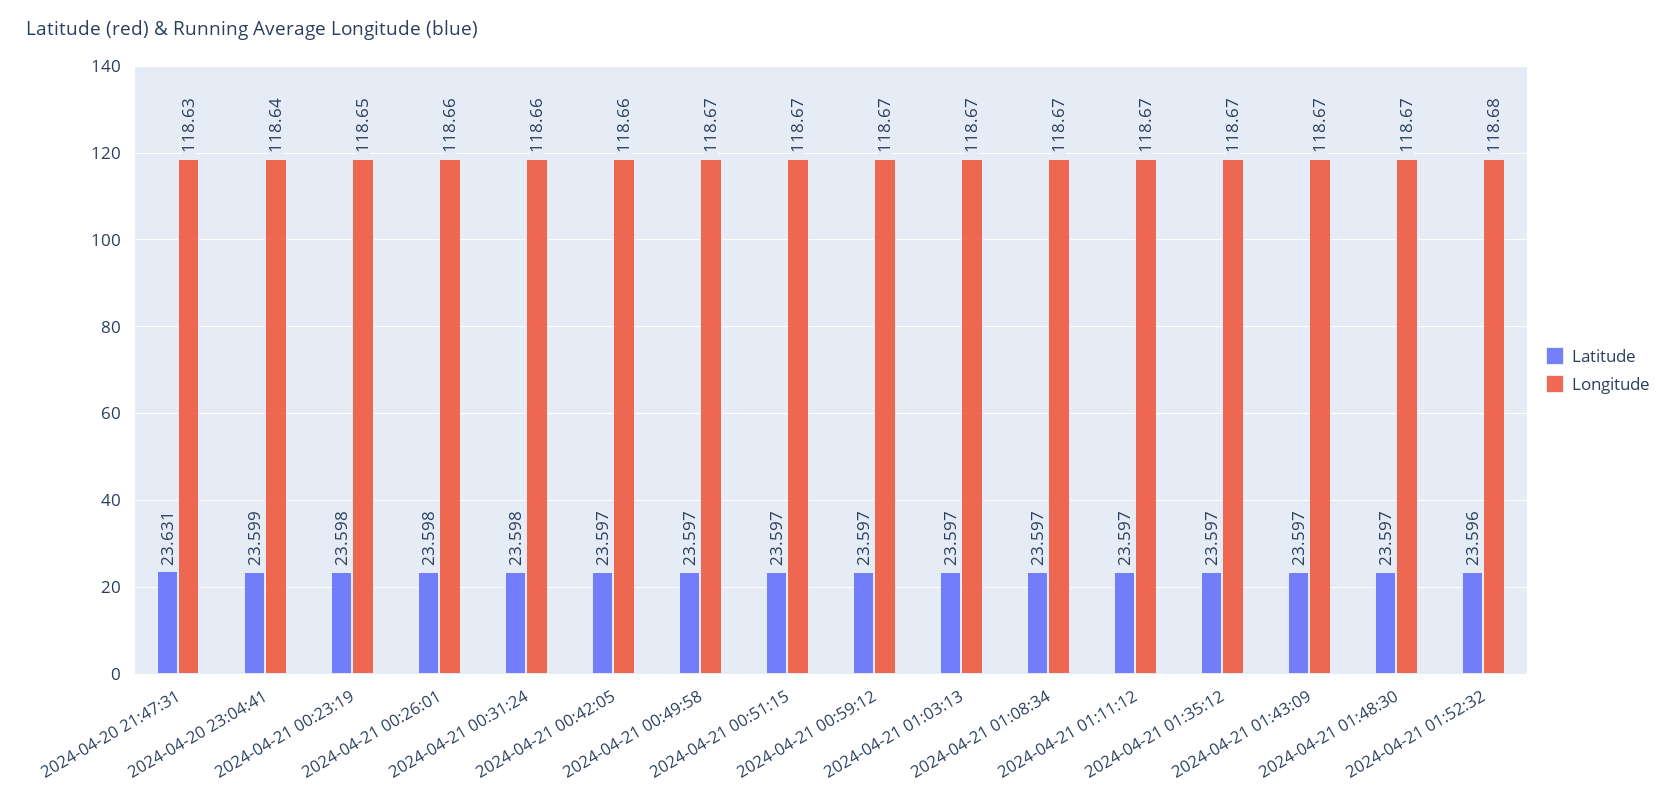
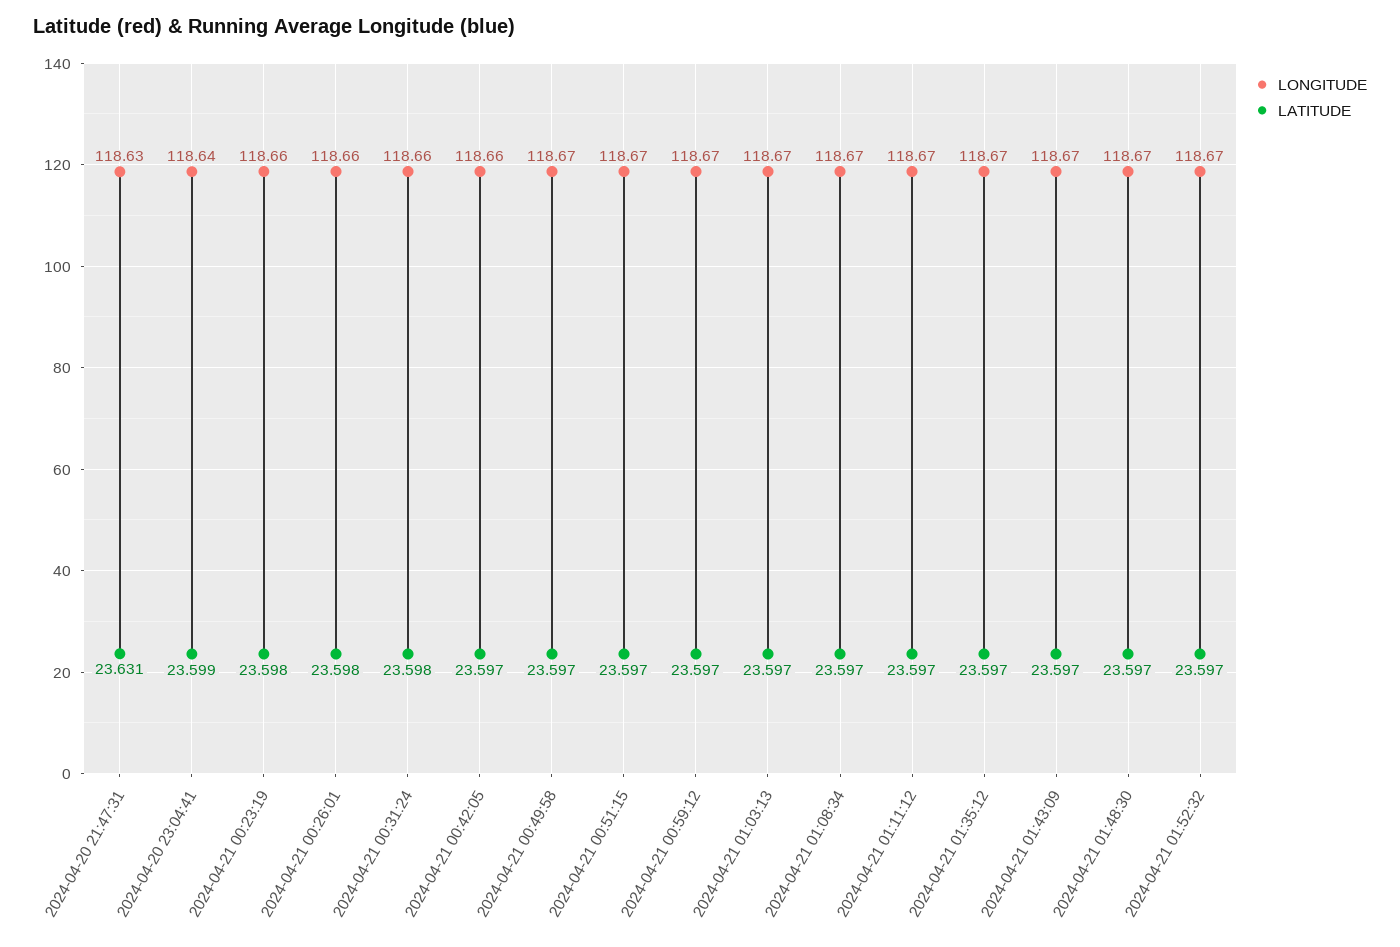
Longitude, 2024-04-21 00:23:19: 118.65 -> 118.66
Latitude, 2024-04-21 01:52:32: 23.596 -> 23.597
Longitude, 2024-04-21 01:52:32: 118.68 -> 118.67

